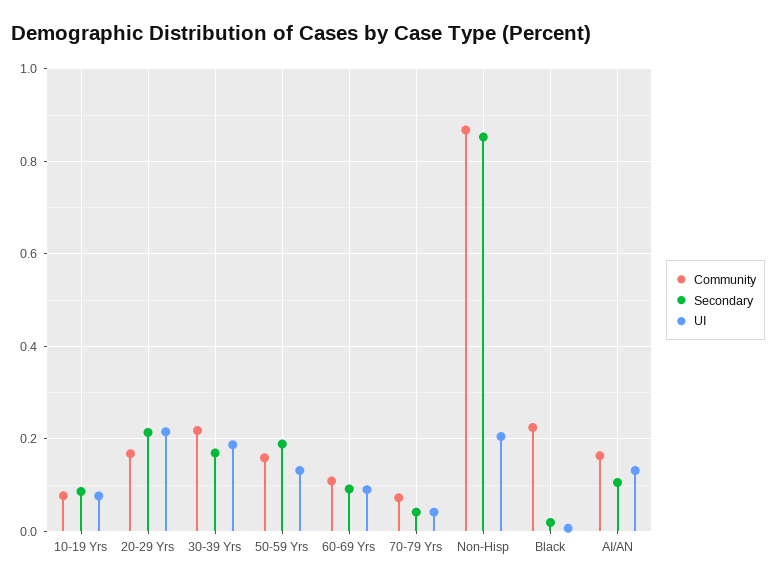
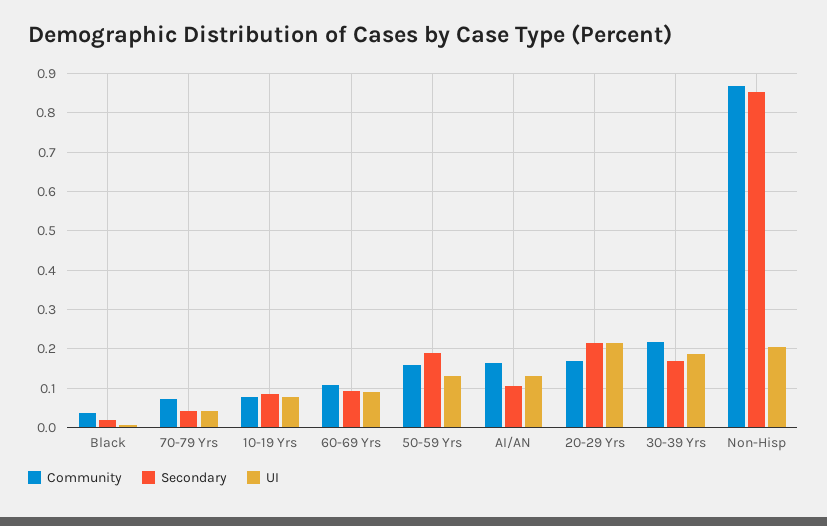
Community, Black: 0.22 -> 0.04

